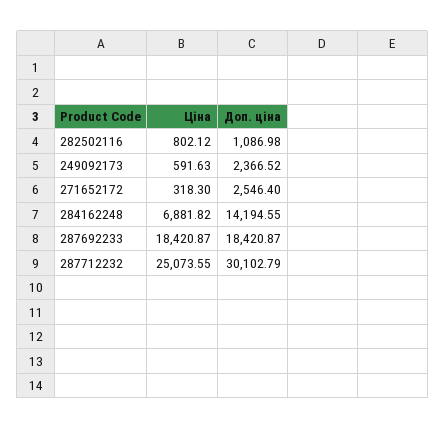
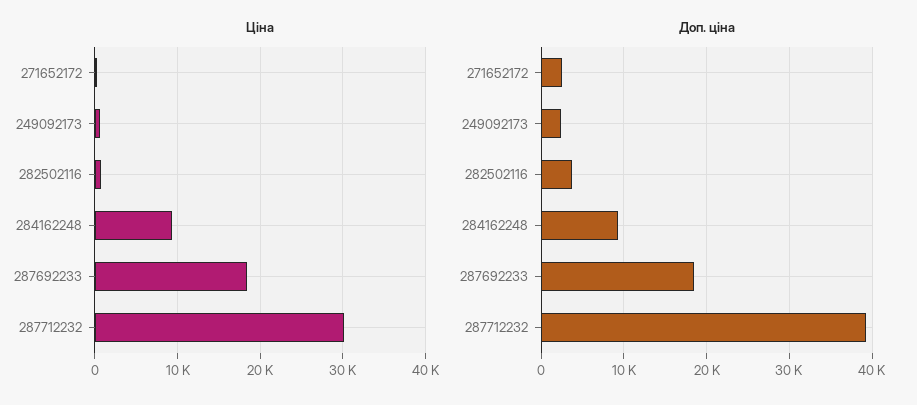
Доп. ціна, 282502116: 1086.98 -> 4000
Ціна, 284162248: 6881.82 -> 9000
Доп. ціна, 284162248: 14194.55 -> 9000
Ціна, 287712232: 25073.55 -> 30000
Доп. ціна, 287712232: 30102.79 -> 39000

